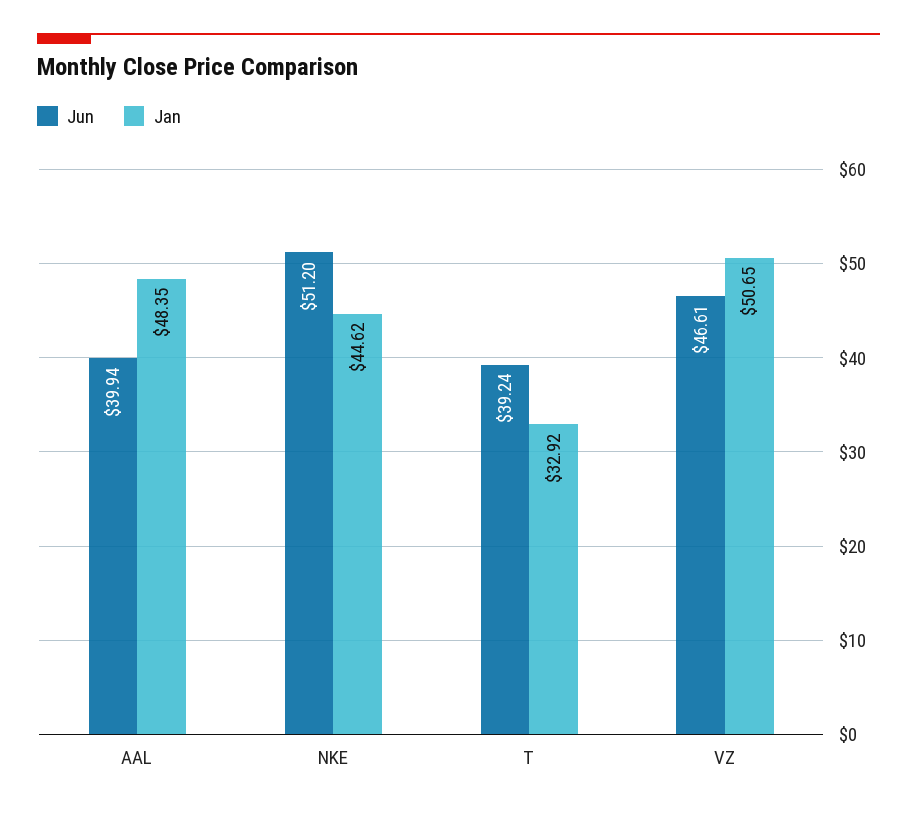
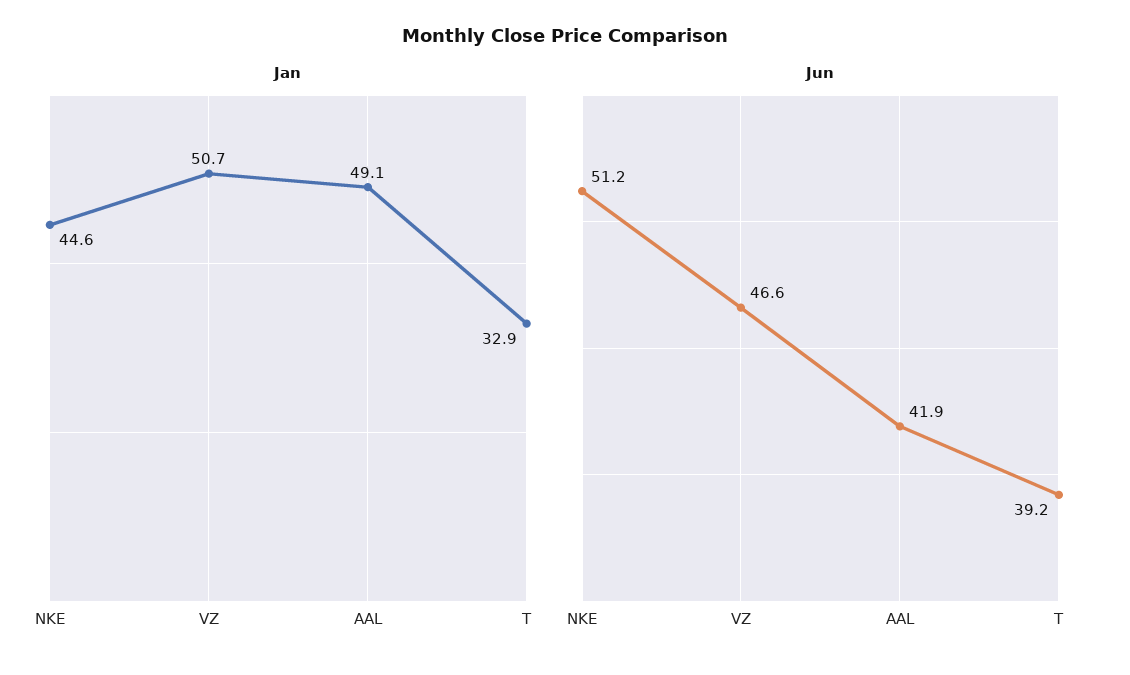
Jun, AAL: 39.94 -> 41.9
Jan, AAL: 48.35 -> 49.1

